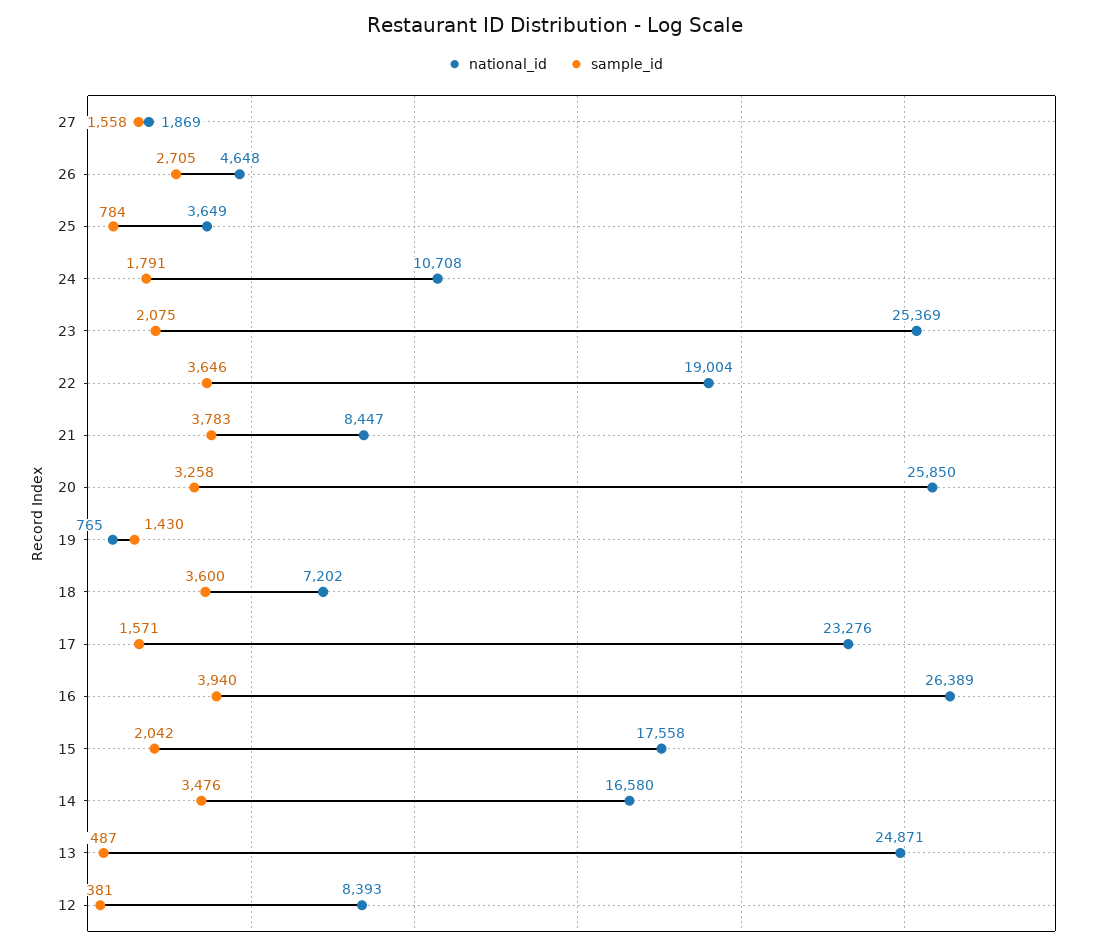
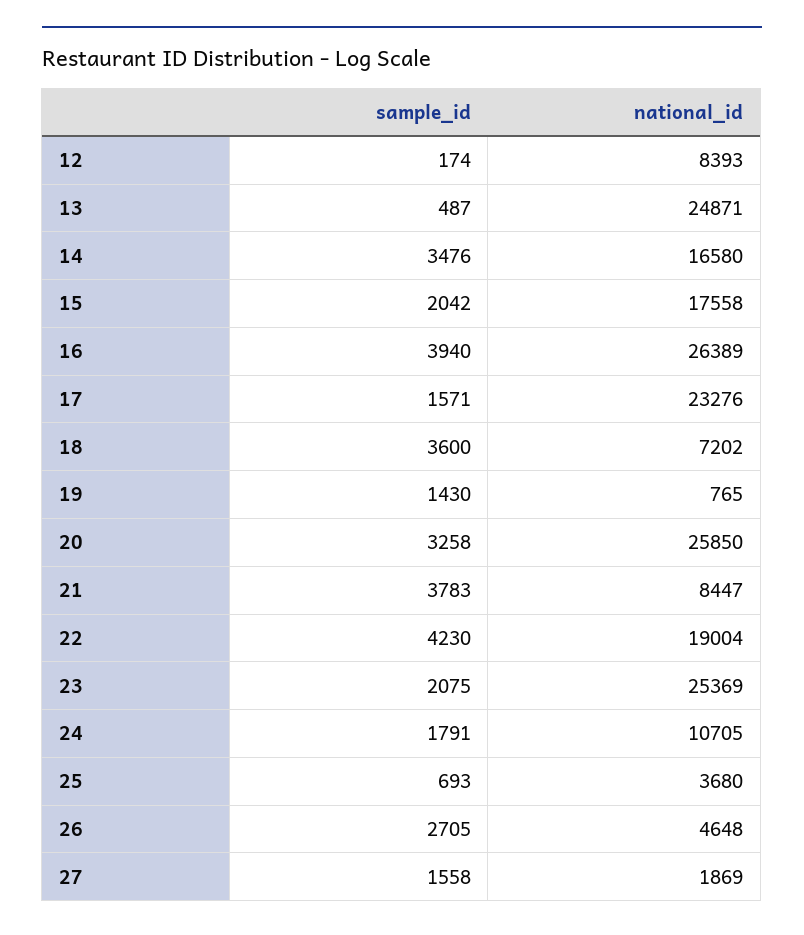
national_id, 25: 3649 -> 3680
sample_id, 25: 784 -> 693
national_id, 24: 10708 -> 10705
sample_id, 22: 3646 -> 4230
sample_id, 12: 381 -> 174

